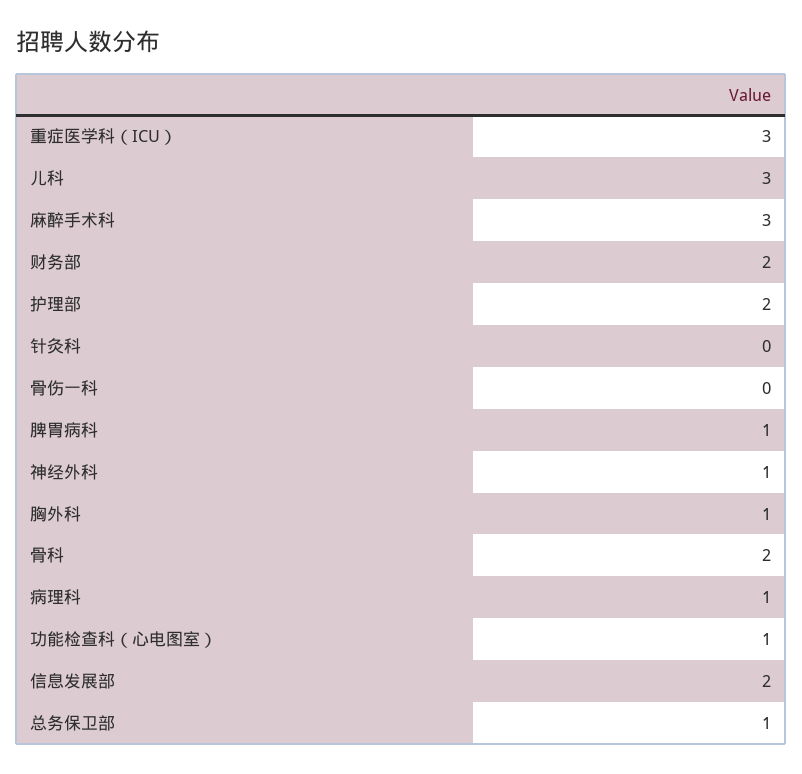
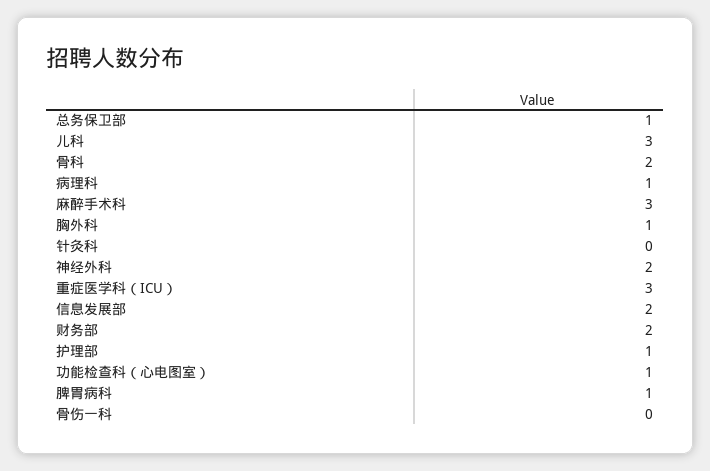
护理部: 2 -> 1
神经外科: 1 -> 2

